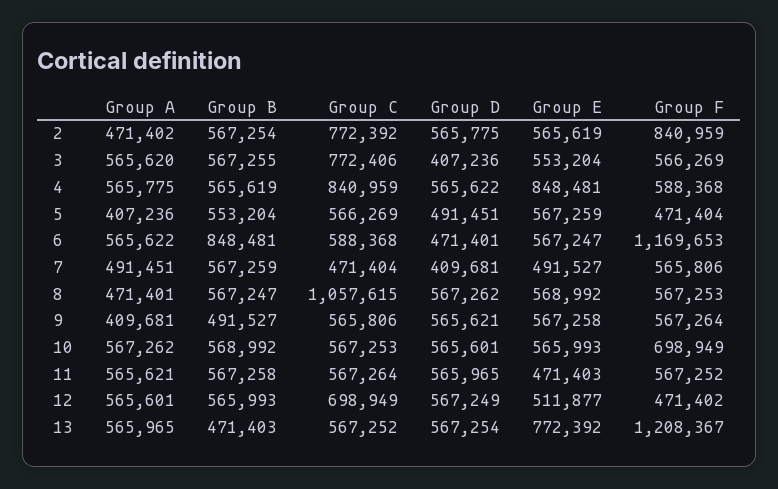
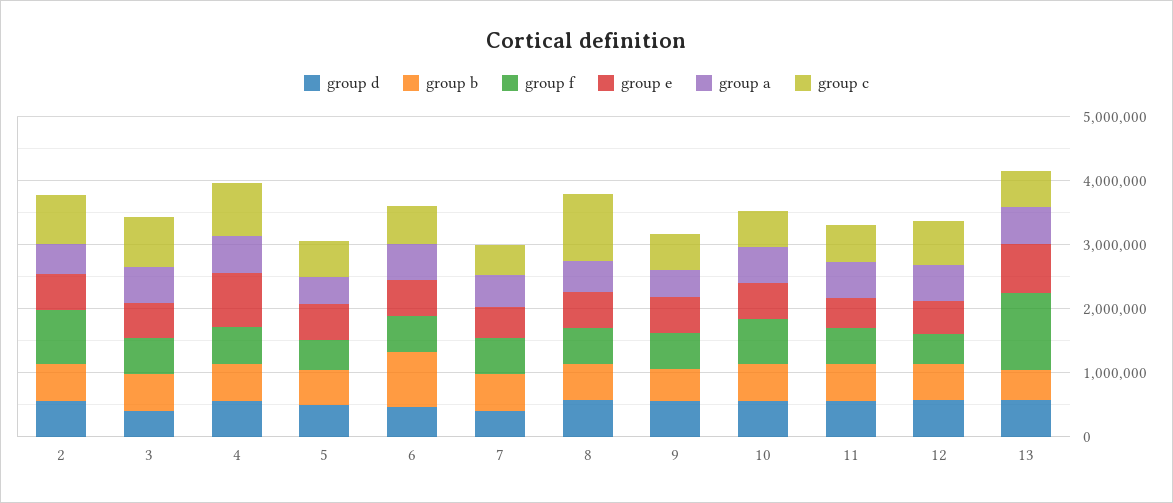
Group F, 6: 1169653 -> 600000

